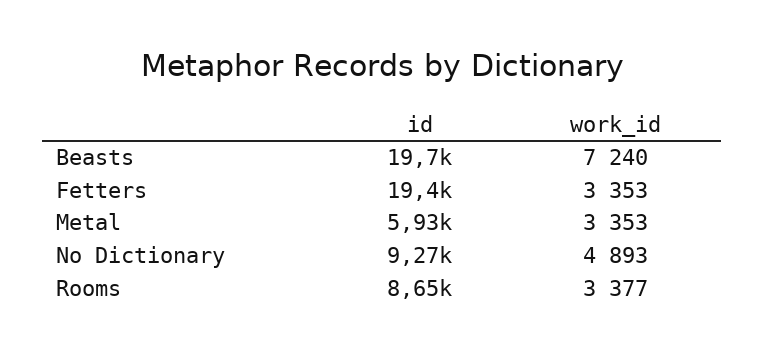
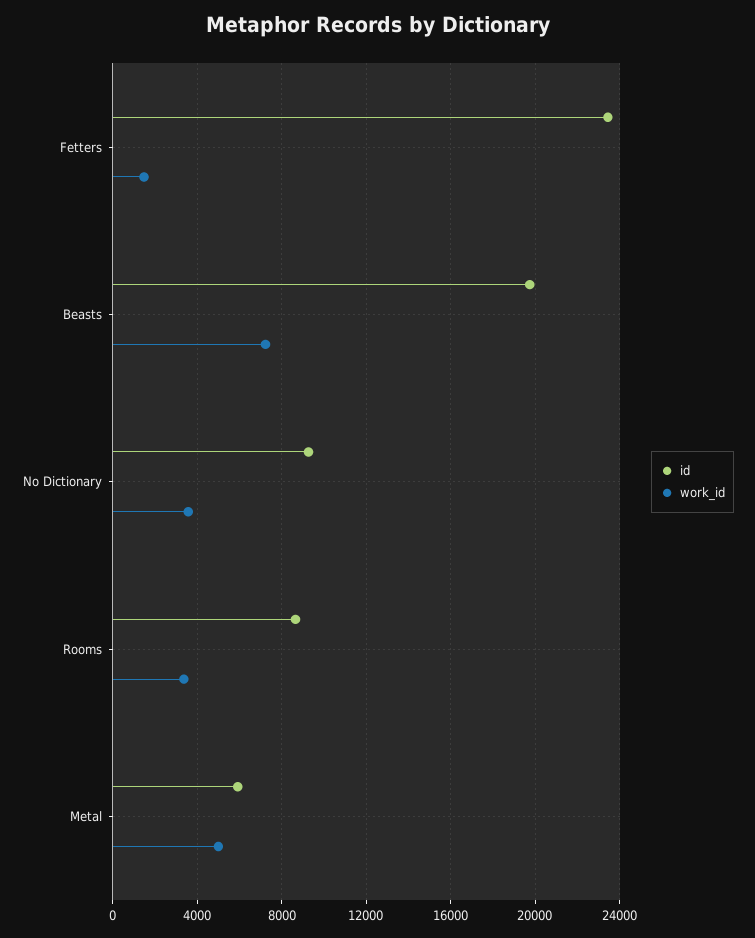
id, Fetters: 19400 -> 23500
work_id, Fetters: 3353 -> 1500
work_id, Metal: 3353 -> 5000
work_id, No Dictionary: 4893 -> 3500

